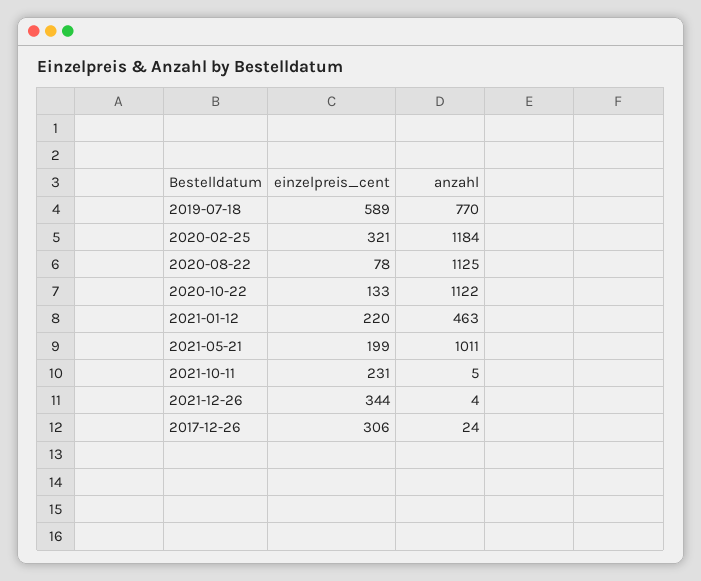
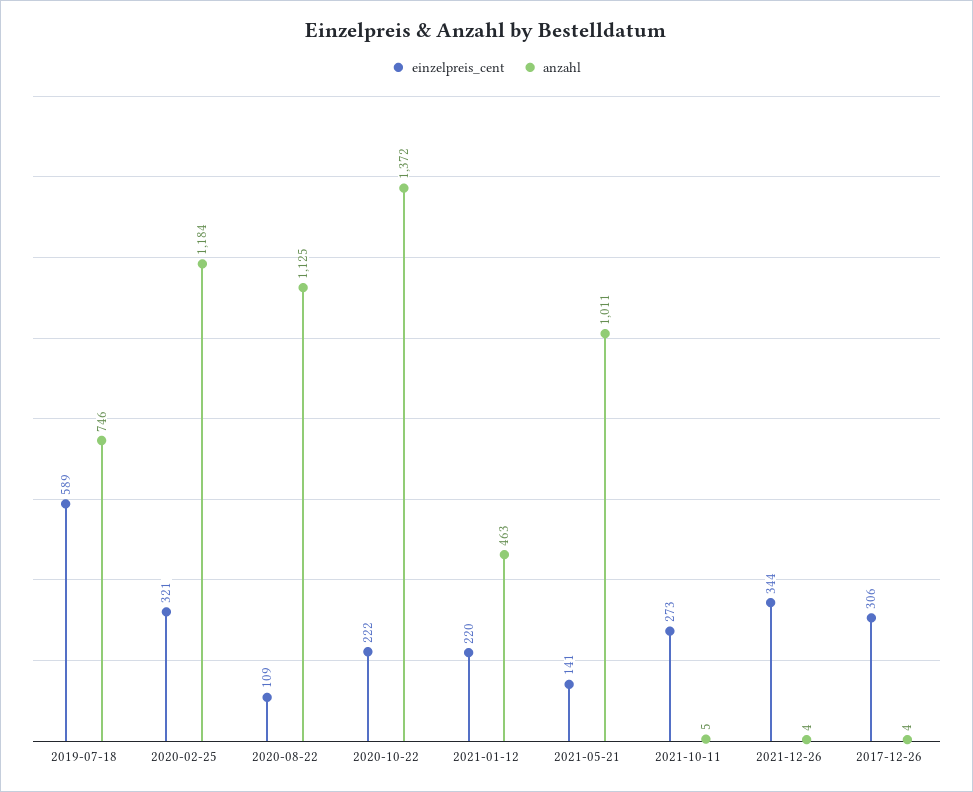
anzahl, 2019-07-18: 770 -> 746
einzelpreis_cent, 2020-08-22: 78 -> 109
einzelpreis_cent, 2020-10-22: 133 -> 222
anzahl, 2020-10-22: 1122 -> 1372
einzelpreis_cent, 2021-05-21: 199 -> 141
einzelpreis_cent, 2021-10-11: 231 -> 273
anzahl, 2017-12-26: 24 -> 4

